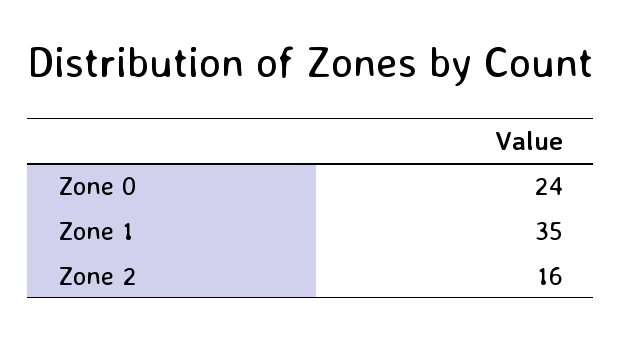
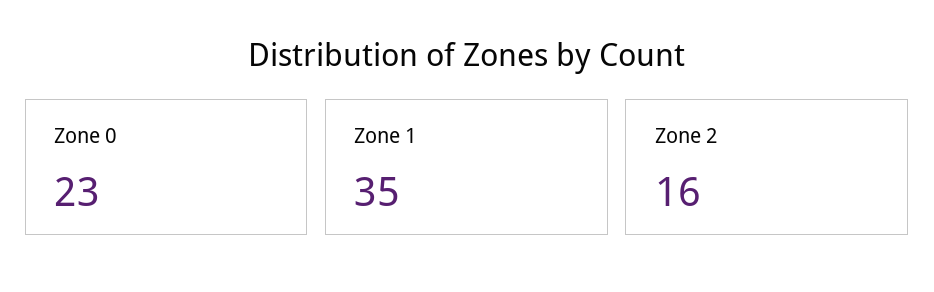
Zone 0: 24 -> 23

